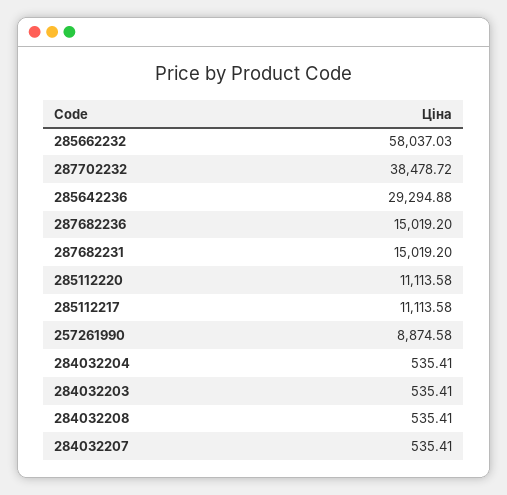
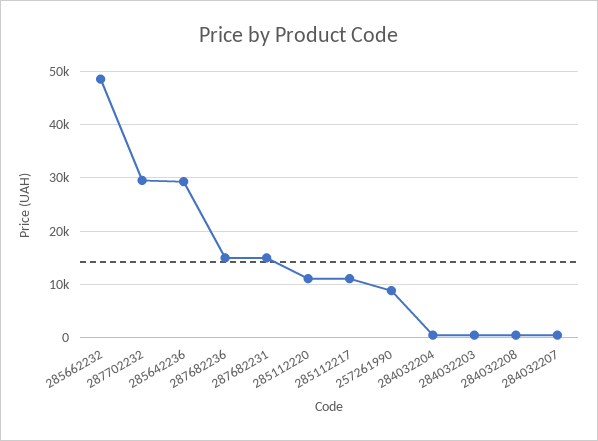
285662232: 58037.03 -> 48000
287702232: 38478.72 -> 30000

